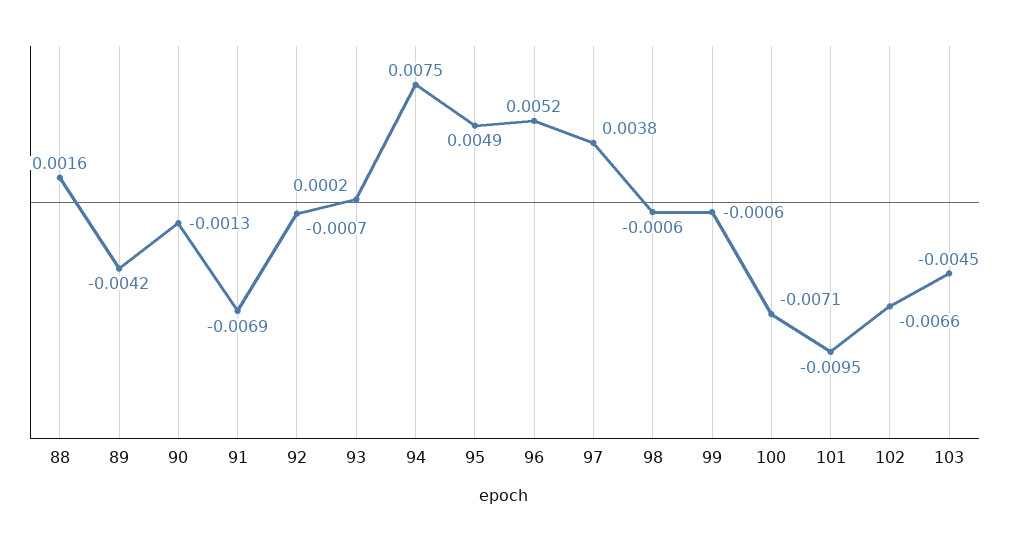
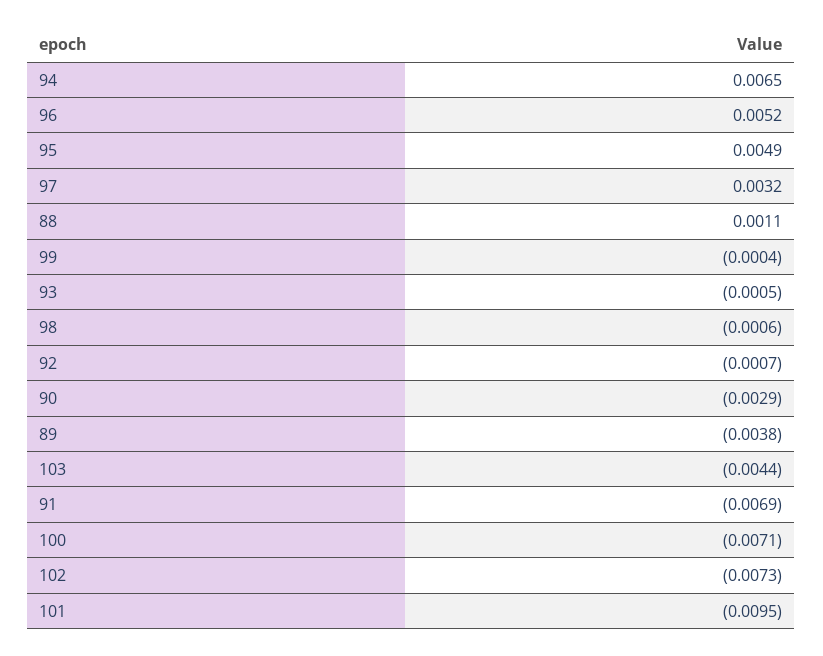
88: 0.0016 -> 0.0011
89: -0.0042 -> -0.0038
90: -0.0013 -> -0.0029
93: 0.0002 -> -0.0005
94: 0.0075 -> 0.0065
97: 0.0038 -> 0.0032
99: -0.0006 -> -0.0004
102: -0.0066 -> -0.0073
103: -0.0045 -> -0.0044

